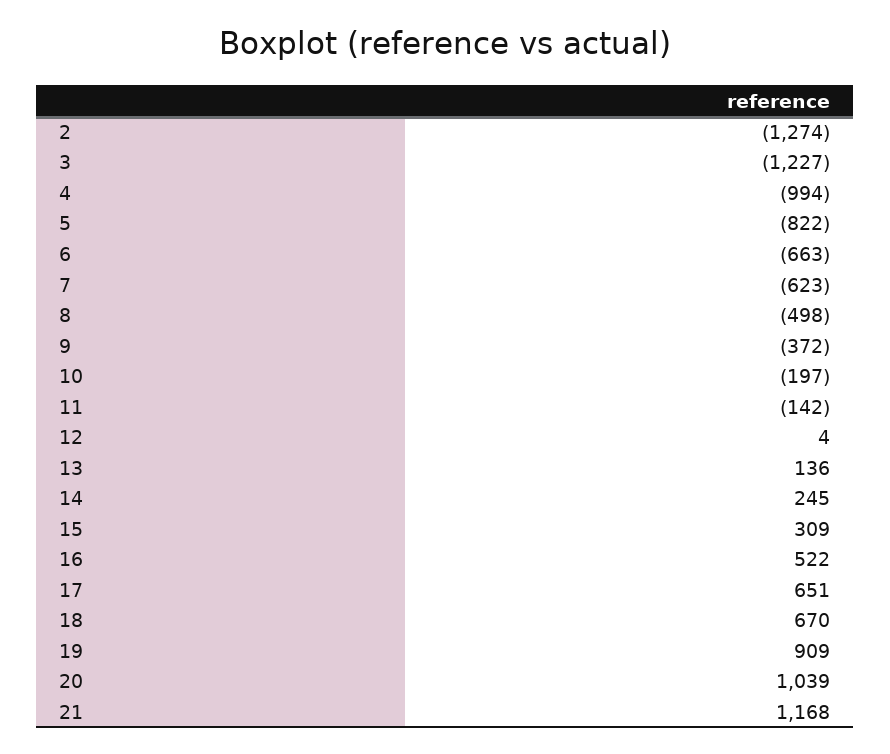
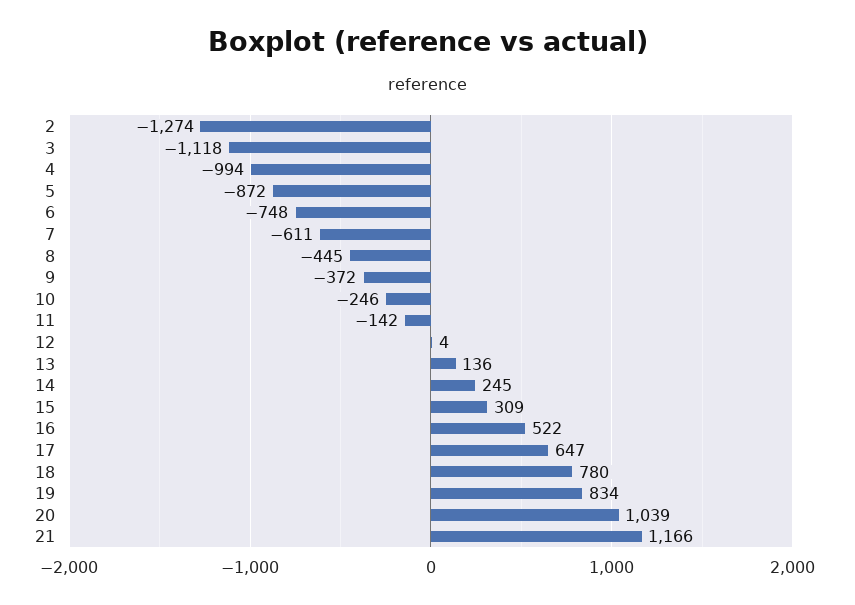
3: -1227 -> -1118
5: -822 -> -872
6: -663 -> -748
7: -623 -> -611
8: -498 -> -445
10: -197 -> -246
17: 651 -> 647
18: 670 -> 780
19: 909 -> 834
21: 1168 -> 1166

